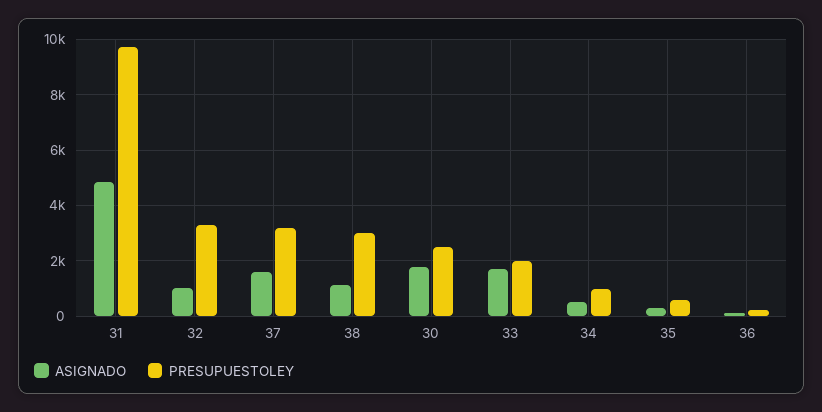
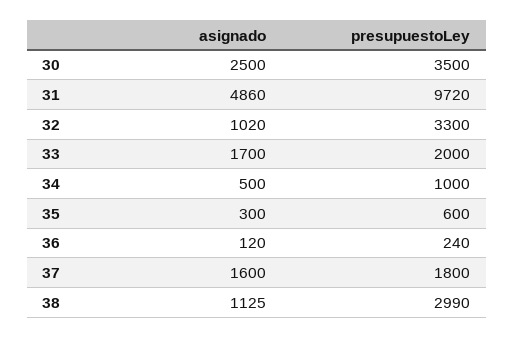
PRESUPUESTOLEY, 37: 3250 -> 1800
ASIGNADO, 30: 1750 -> 2500
PRESUPUESTOLEY, 30: 2500 -> 3500

